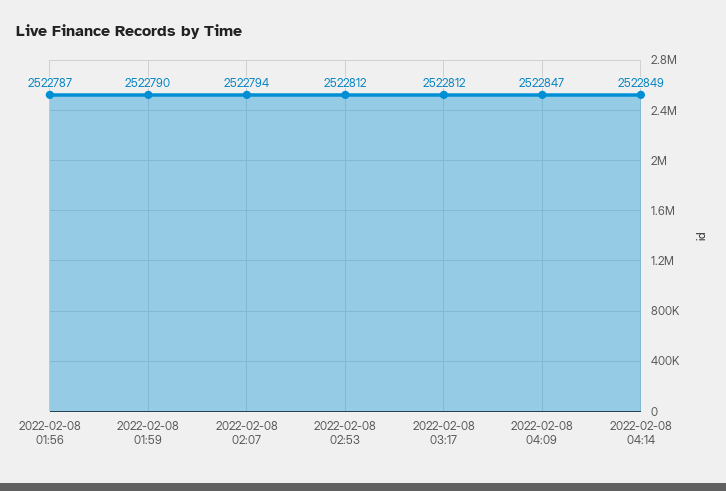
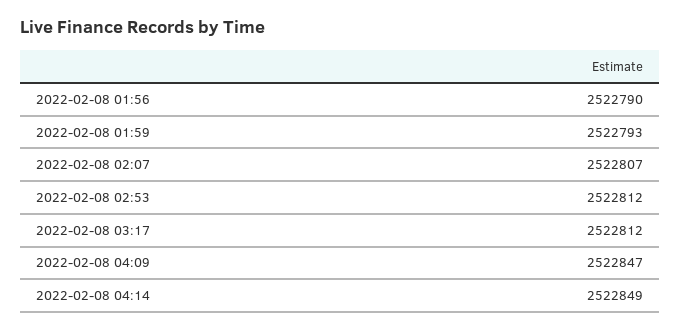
2022-02-08 01:56: 2522787 -> 2522790
2022-02-08 01:59: 2522790 -> 2522793
2022-02-08 02:07: 2522794 -> 2522807

